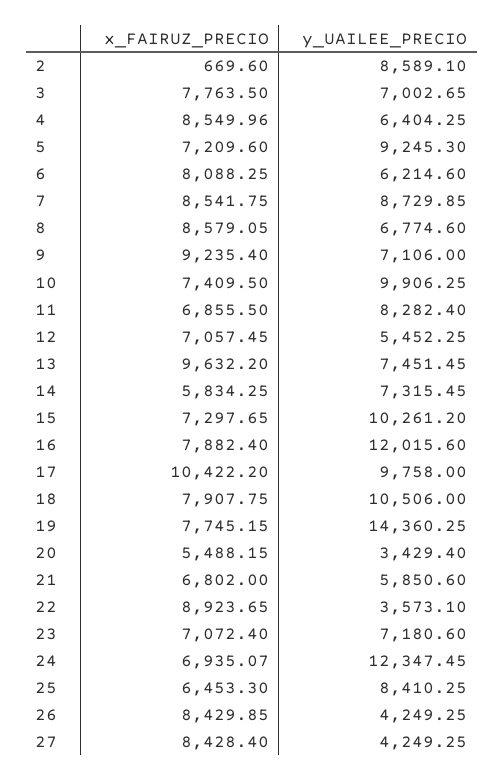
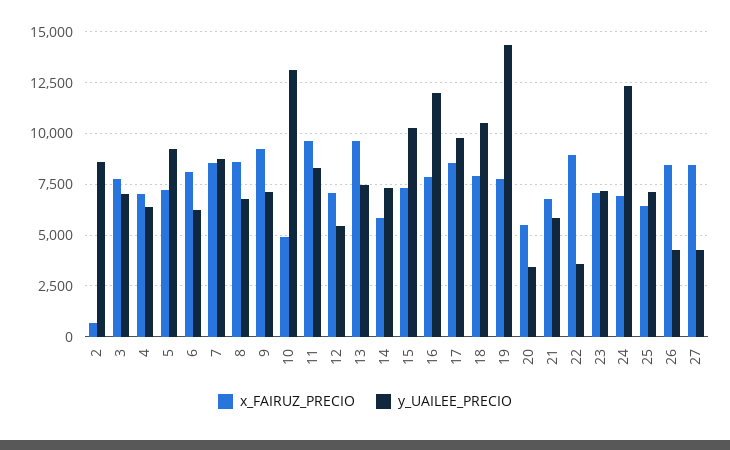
x_FAIRUZ_PRECIO, 4: 8549.96 -> 7000
x_FAIRUZ_PRECIO, 10: 7409.5 -> 5000
y_UAILEE_PRECIO, 10: 9906.25 -> 13000
x_FAIRUZ_PRECIO, 11: 6855.5 -> 9500
x_FAIRUZ_PRECIO, 17: 10422.2 -> 8500
y_UAILEE_PRECIO, 25: 8410.25 -> 7000

